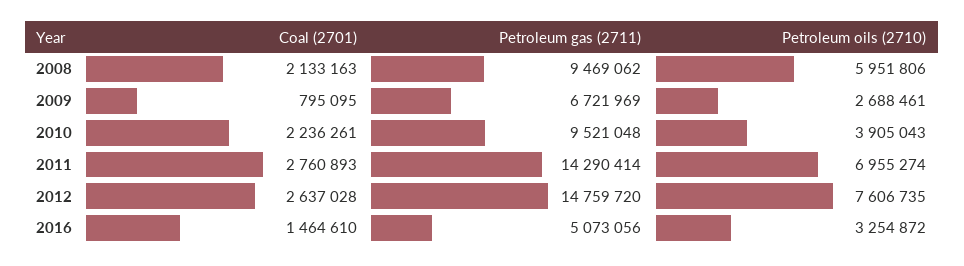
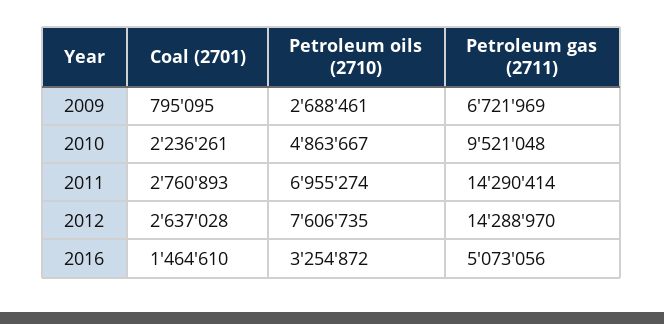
Coal (2701), 2008: 2133163 -> none
Petroleum gas (2711), 2008: 9469062 -> none
Petroleum oils (2710), 2008: 5951806 -> none
Petroleum oils (2710), 2010: 3905043 -> 4863667
Petroleum gas (2711), 2012: 14759720 -> 14288970

